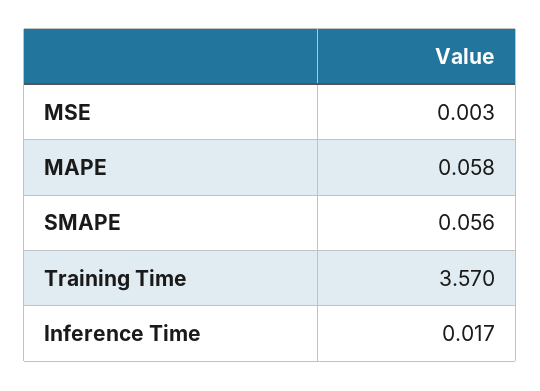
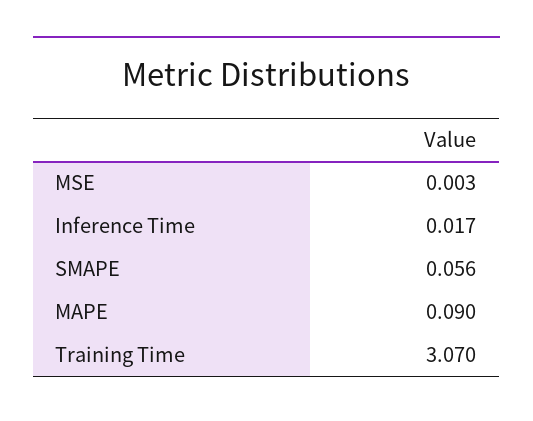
MAPE: 0.058 -> 0.09
Training Time: 3.57 -> 3.07

